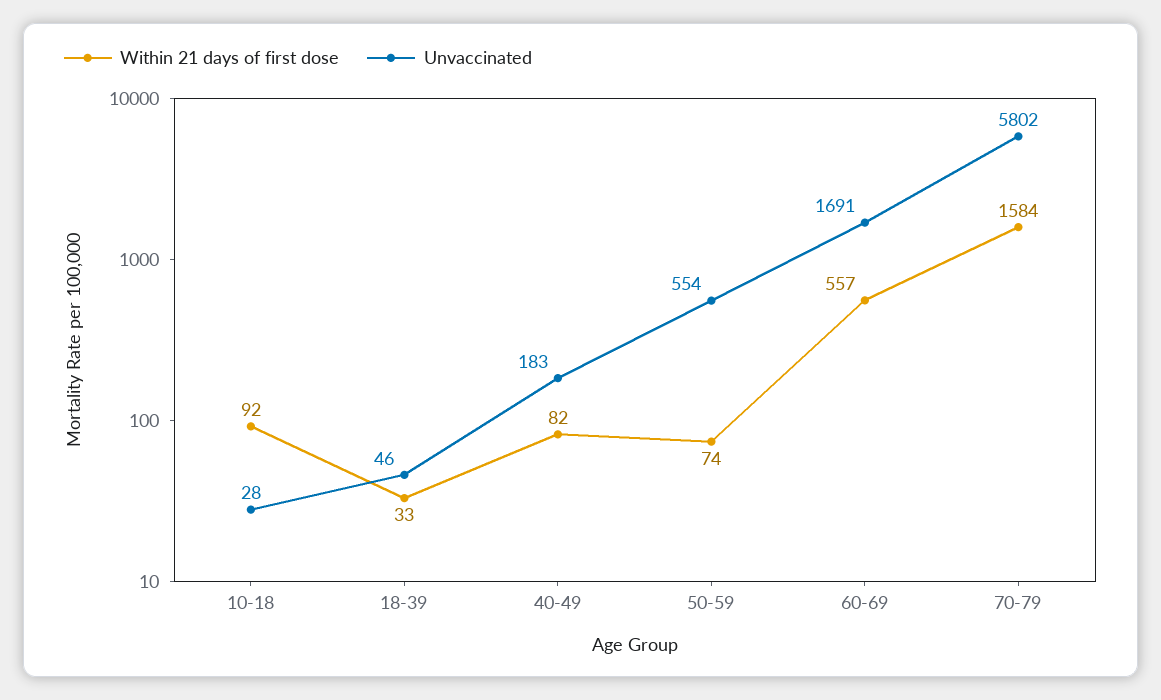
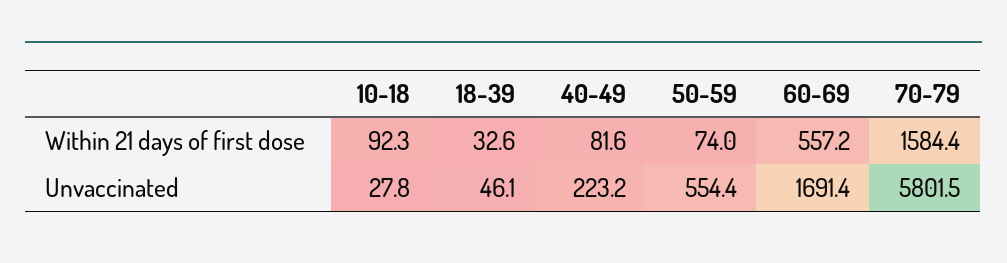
Unvaccinated, 40-49: 183 -> 223.2

